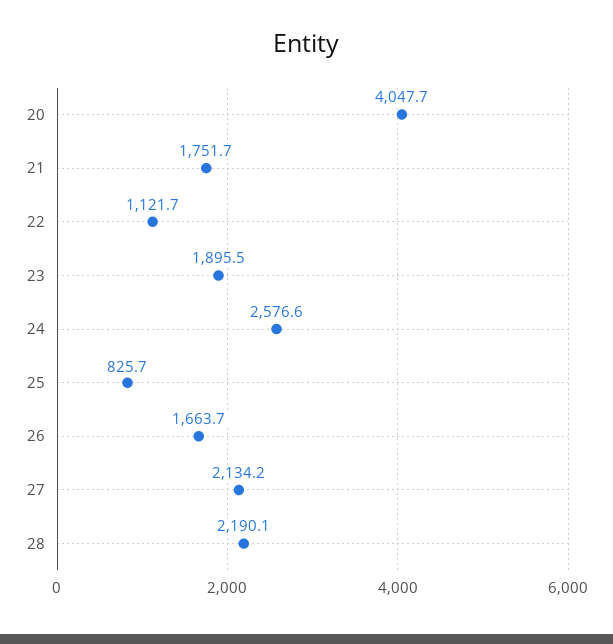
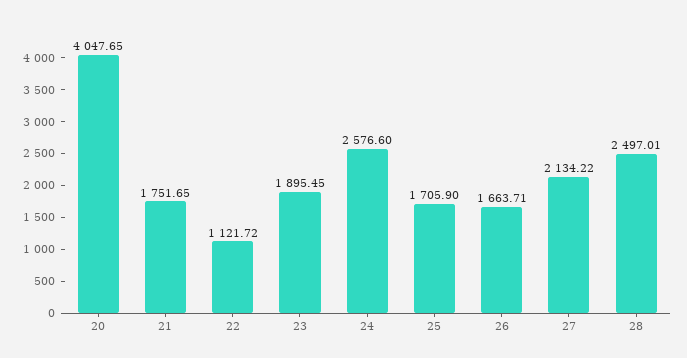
25: 825.7 -> 1705.9
28: 2190.1 -> 2497.01

